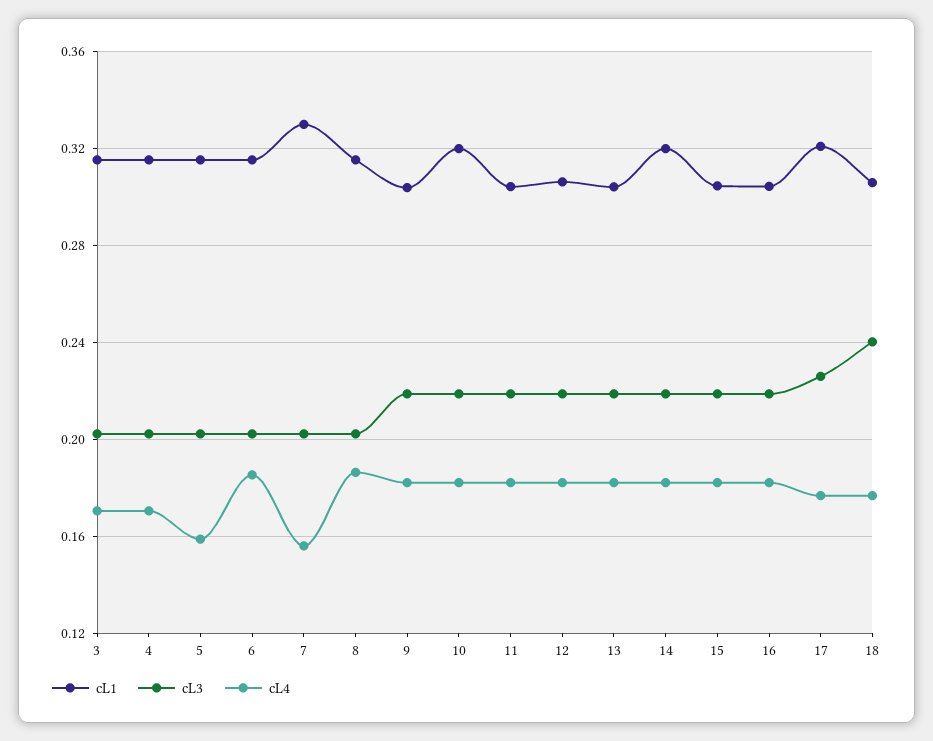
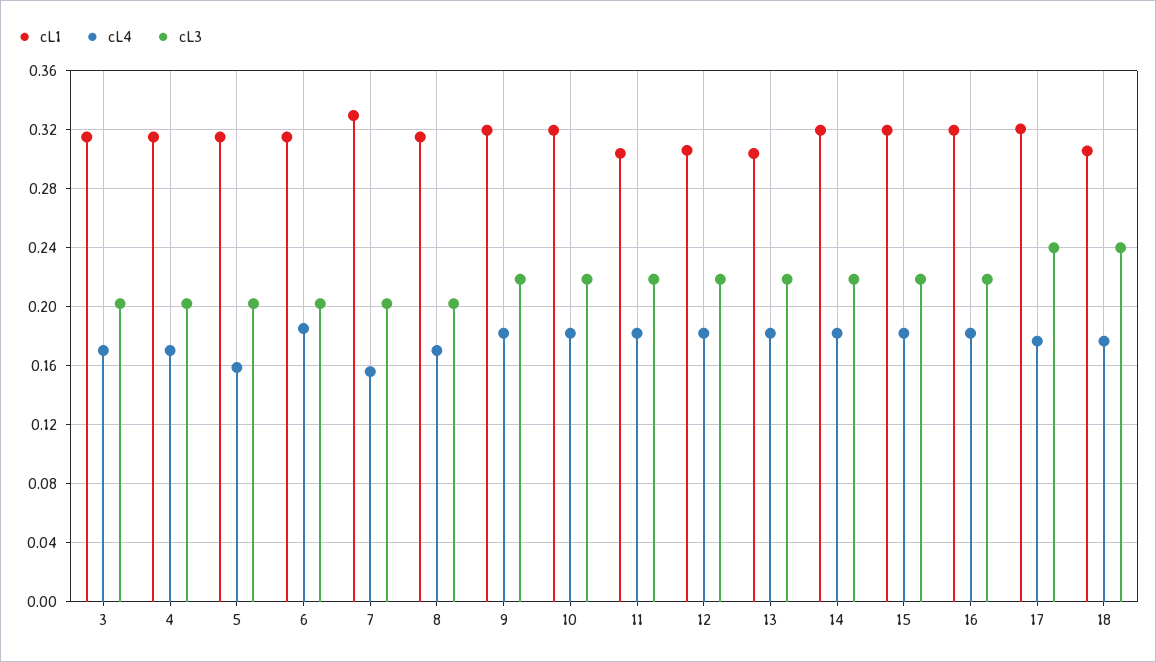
cL4, 8: 0.185 -> 0.17
cL1, 9: 0.305 -> 0.32
cL1, 15: 0.305 -> 0.32
cL1, 16: 0.305 -> 0.32
cL3, 17: 0.225 -> 0.24

